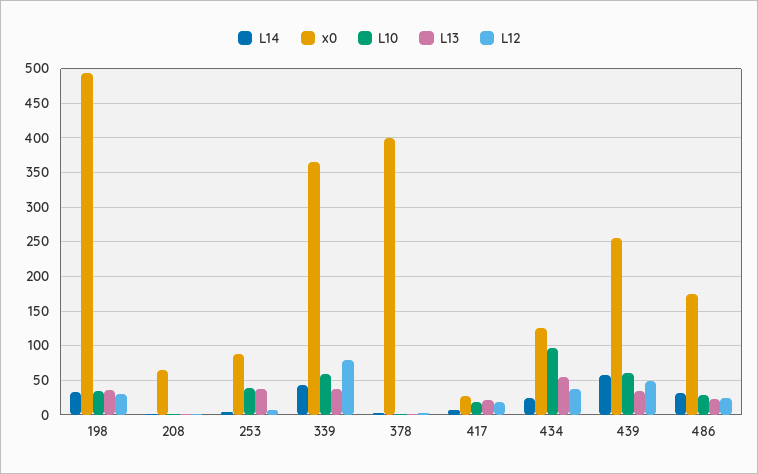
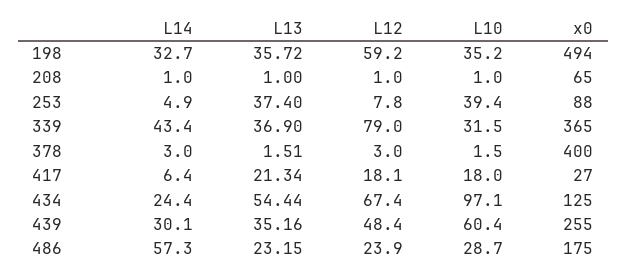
L12, 198: 30 -> 59.2
L10, 339: 60 -> 31.5
L12, 434: 40 -> 67.4
L14, 439: 60 -> 30.1
L14, 486: 30 -> 57.3

